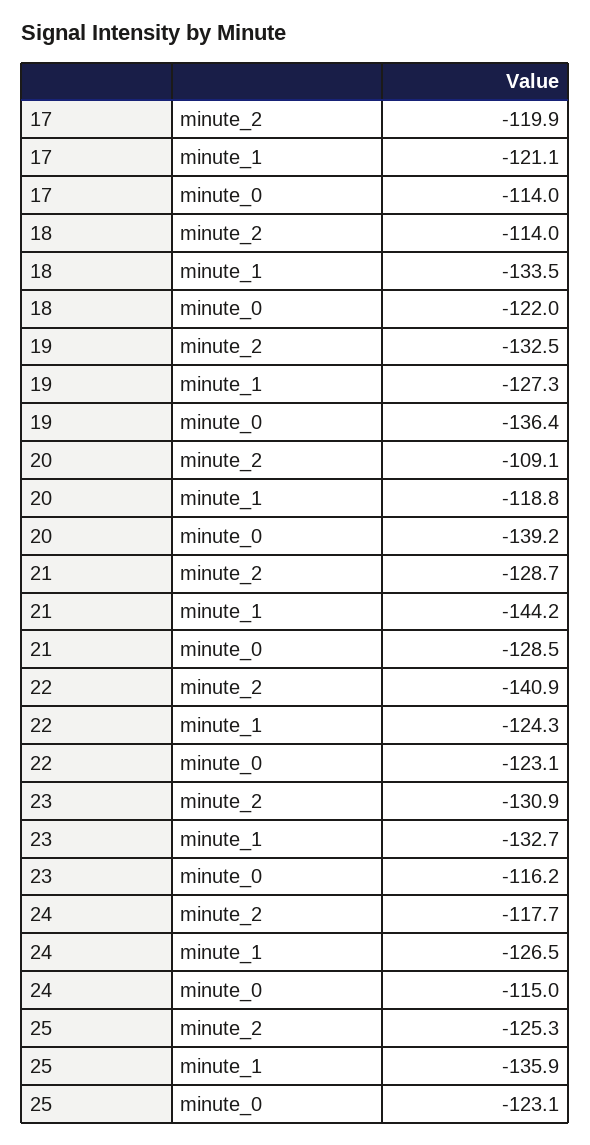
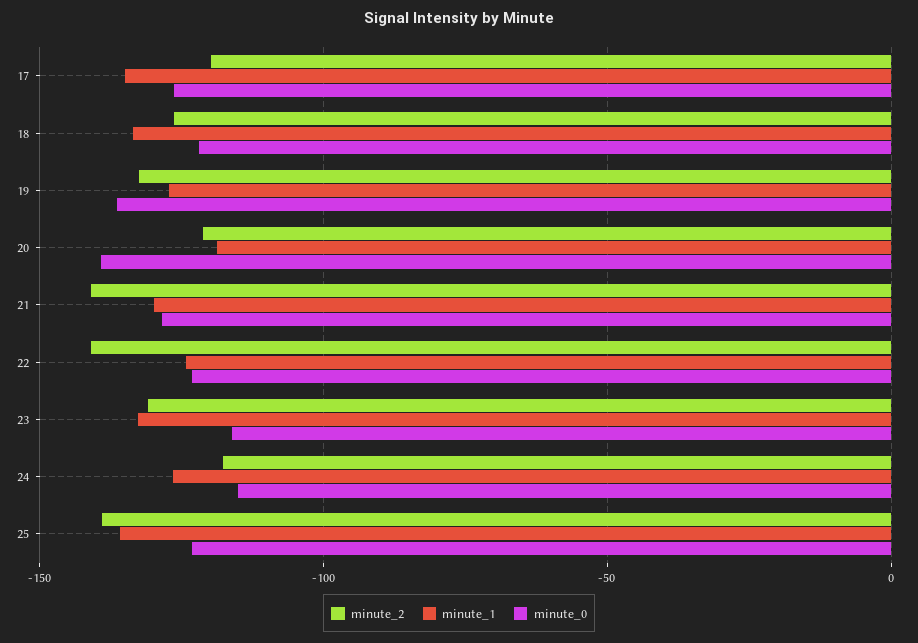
minute_1, 17: -121.1 -> -135
minute_0, 17: -114 -> -125
minute_2, 18: -114 -> -125
minute_2, 20: -109.1 -> -120
minute_2, 21: -128.7 -> -140
minute_1, 21: -144.2 -> -130
minute_2, 25: -125.3 -> -140

